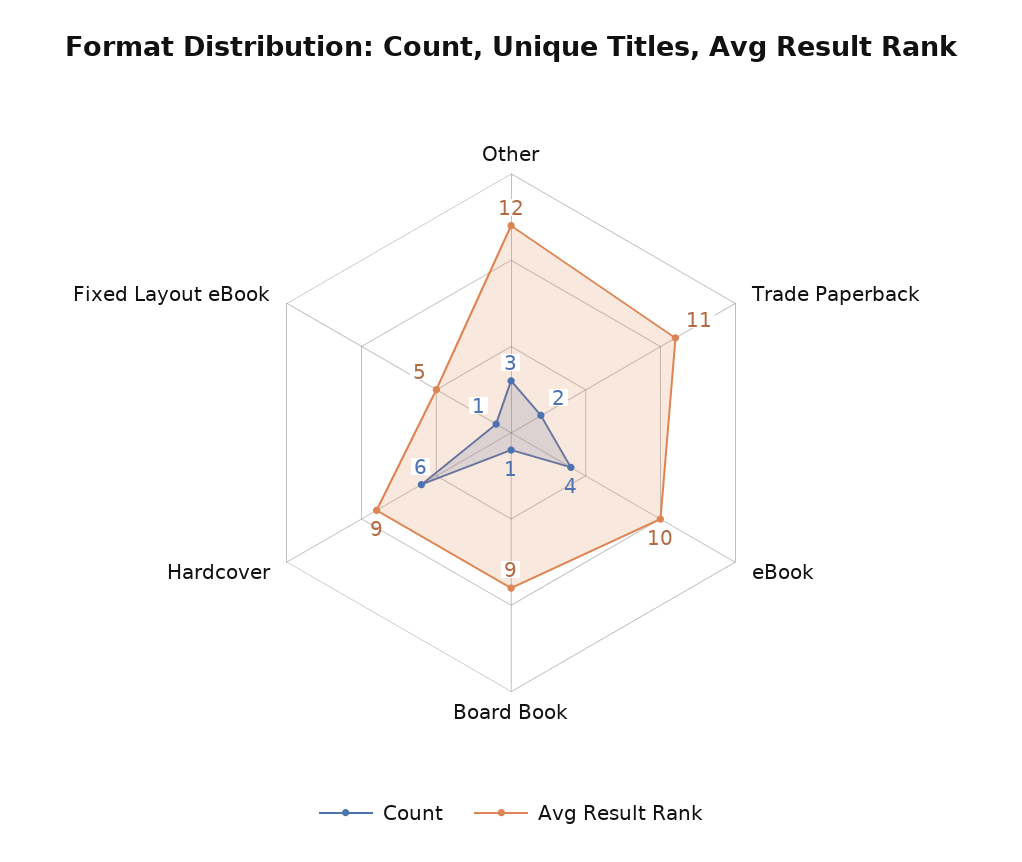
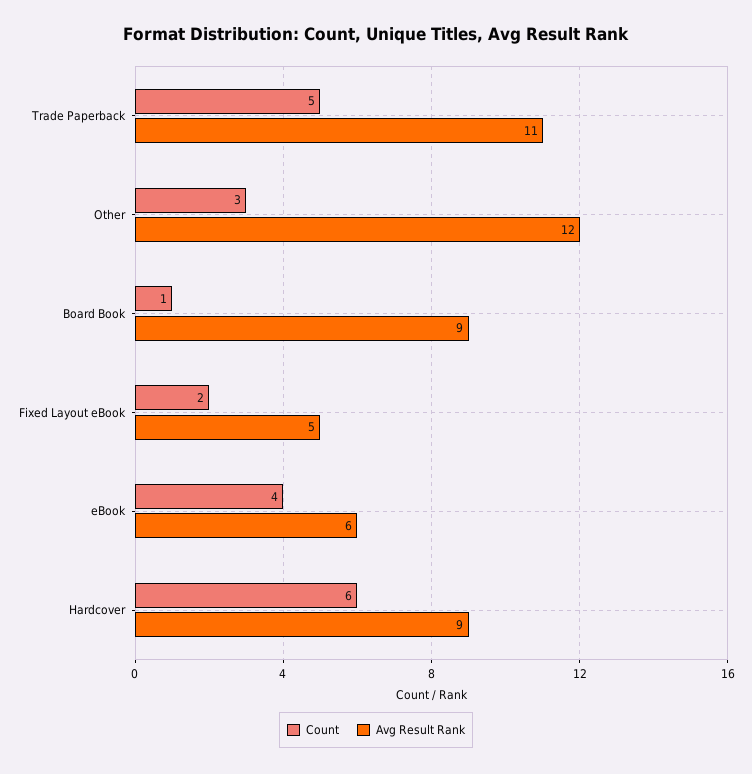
Count, Trade Paperback: 2 -> 5
Avg Result Rank, eBook: 10 -> 6
Count, Fixed Layout eBook: 1 -> 2

